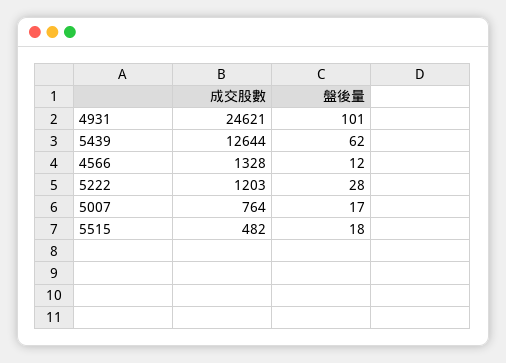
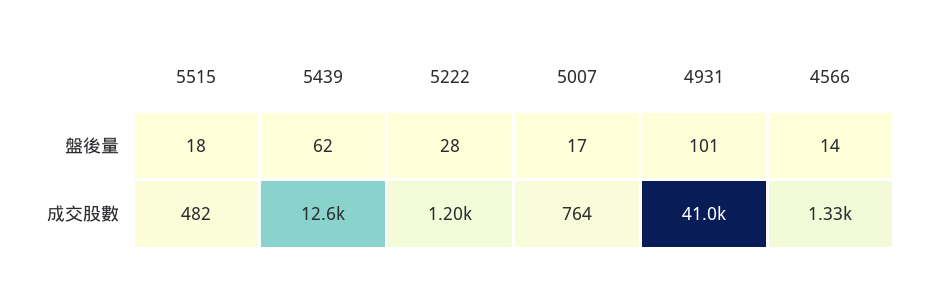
成交股數, 4931: 24621 -> 41000
盤後量, 4566: 12 -> 14

